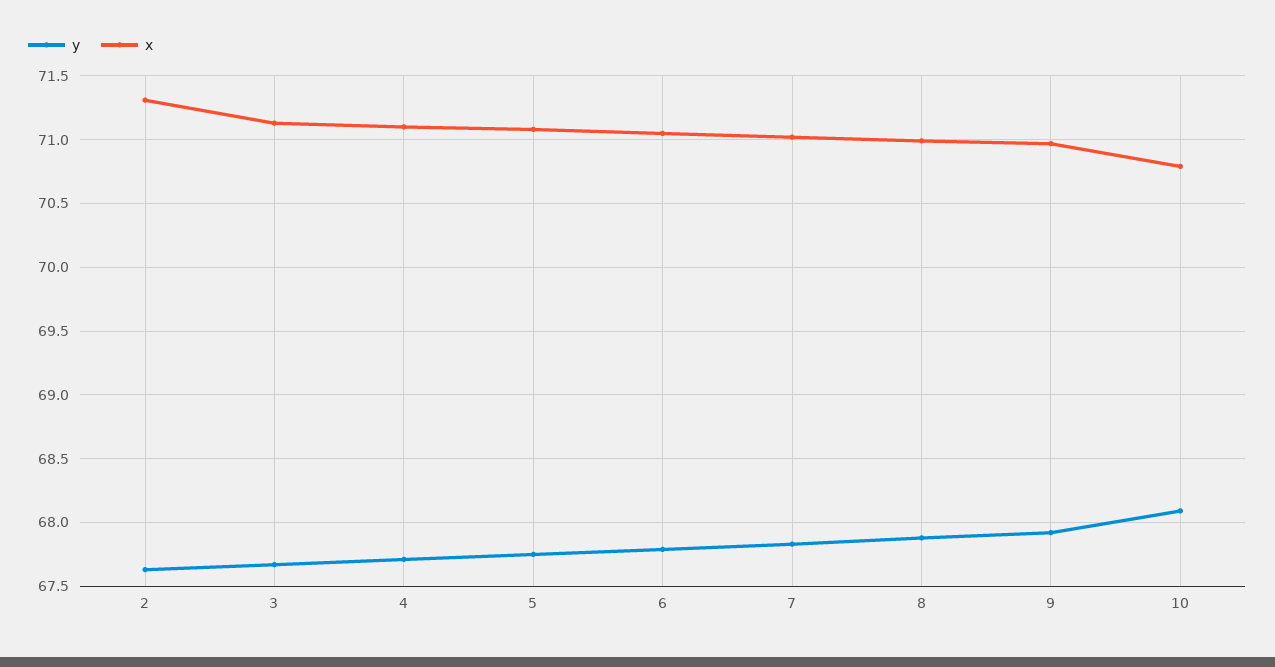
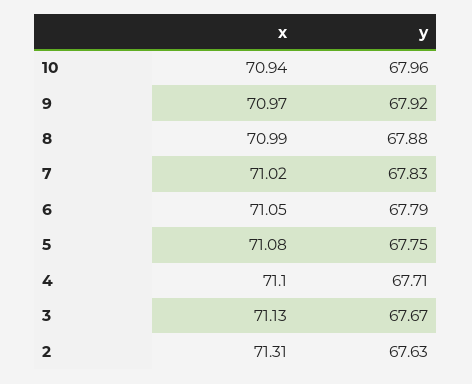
y, 10: 68.1 -> 67.96
x, 10: 70.8 -> 70.94

